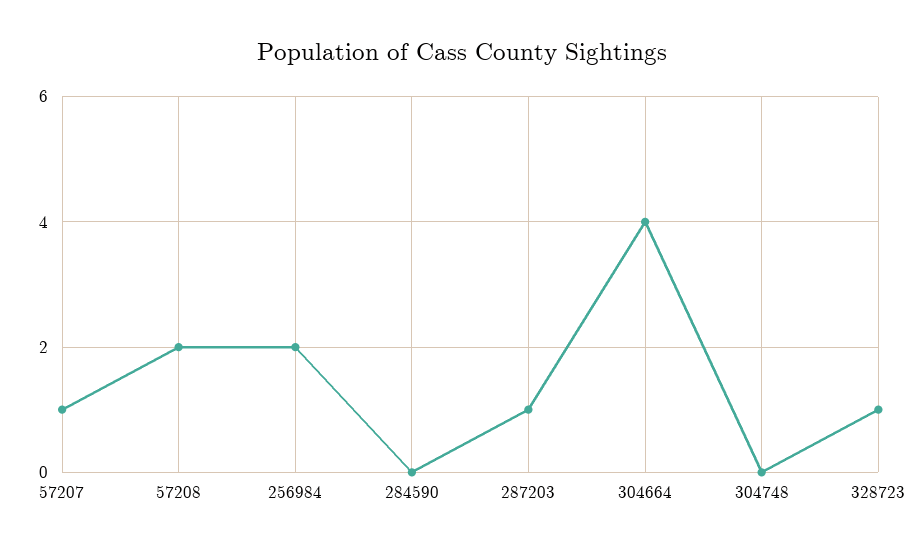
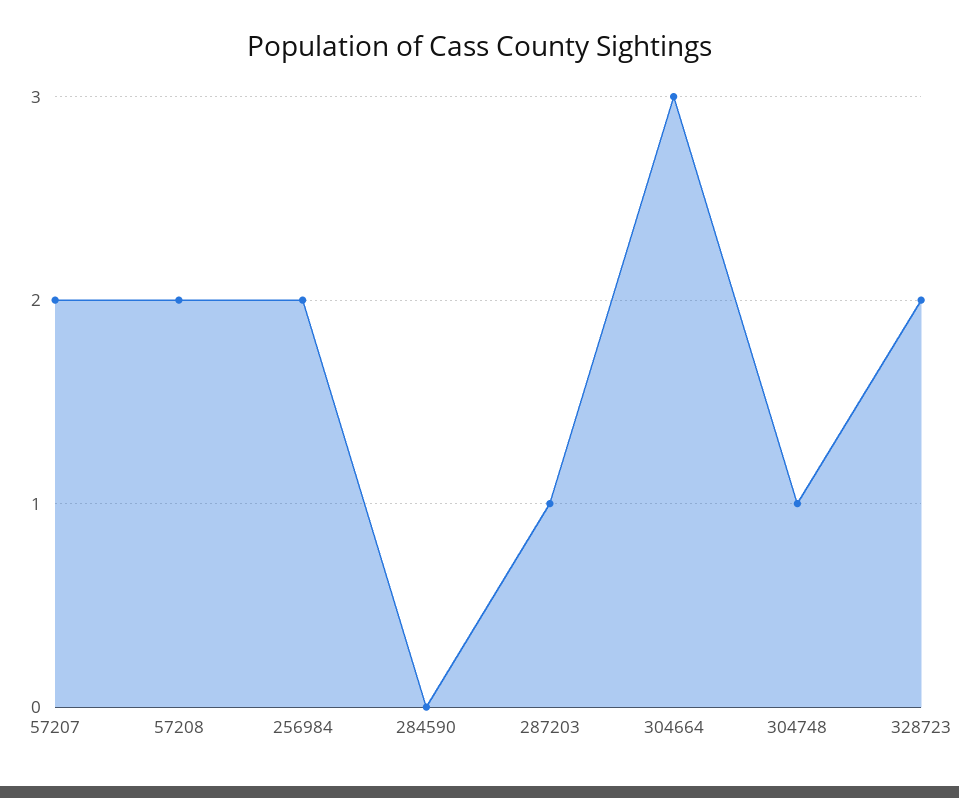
57207: 1 -> 2
304664: 4 -> 3
304748: 0 -> 1
328723: 1 -> 2

